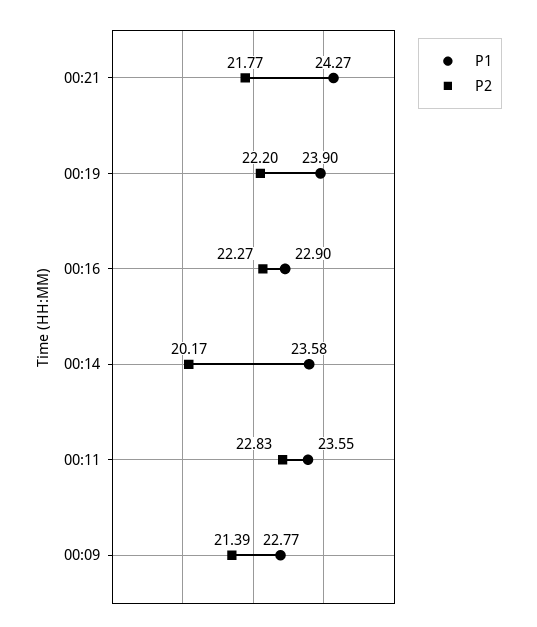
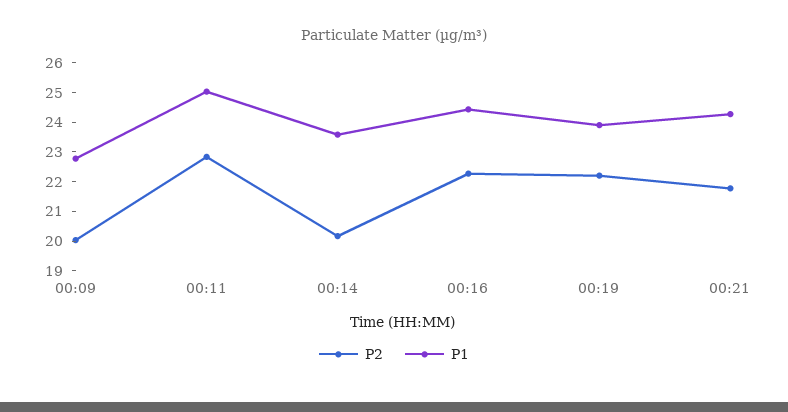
P1, 00:16: 22.9 -> 24.5
P1, 00:11: 23.55 -> 25
P2, 00:09: 21.39 -> 20

